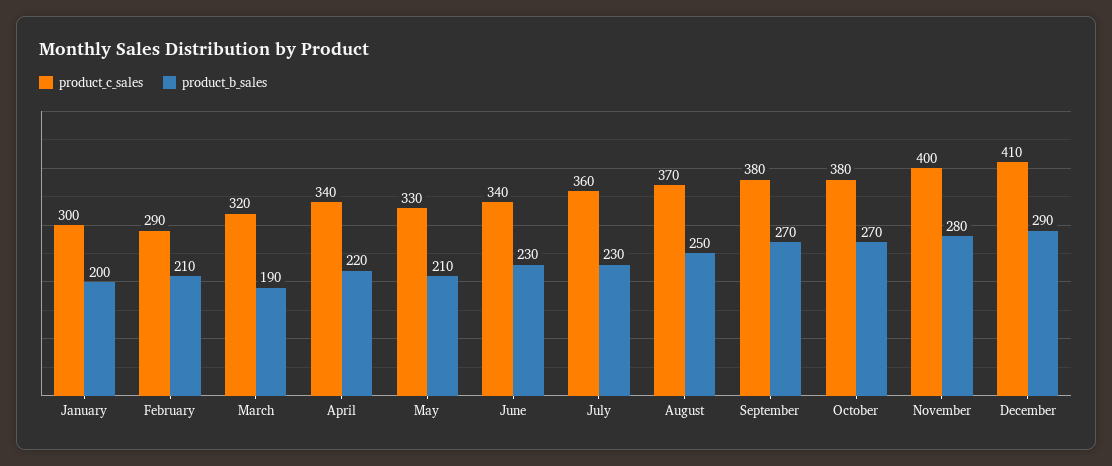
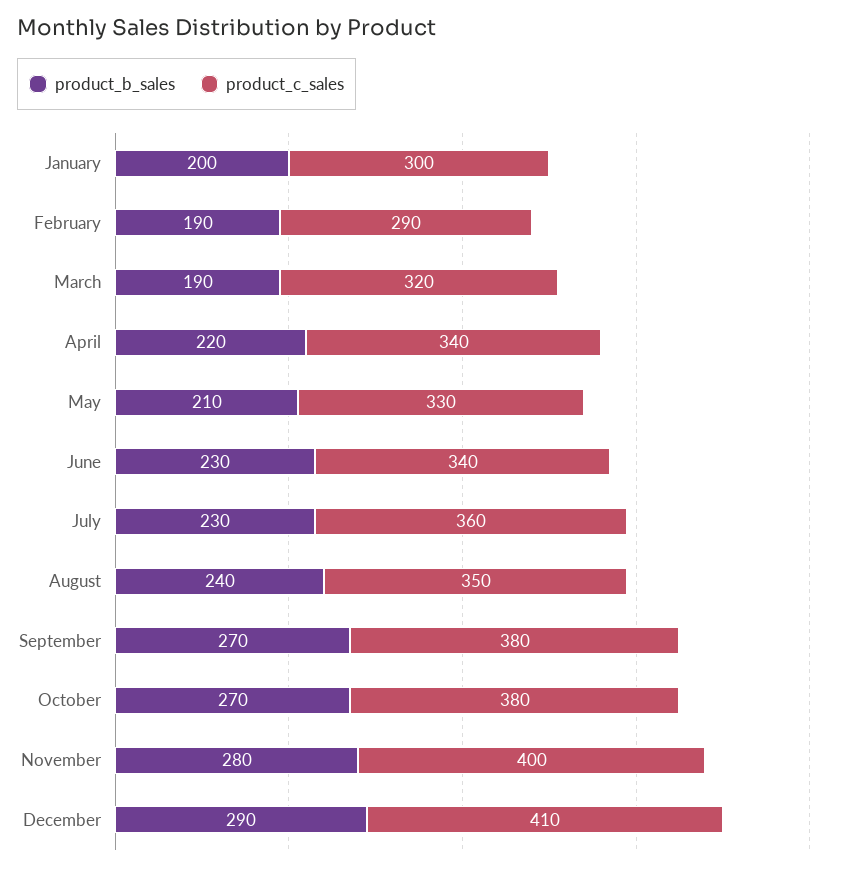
product_b_sales, February: 210 -> 190
product_c_sales, August: 370 -> 350
product_b_sales, August: 250 -> 240

